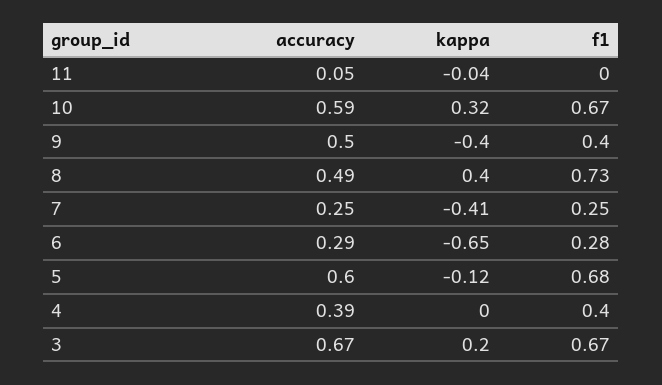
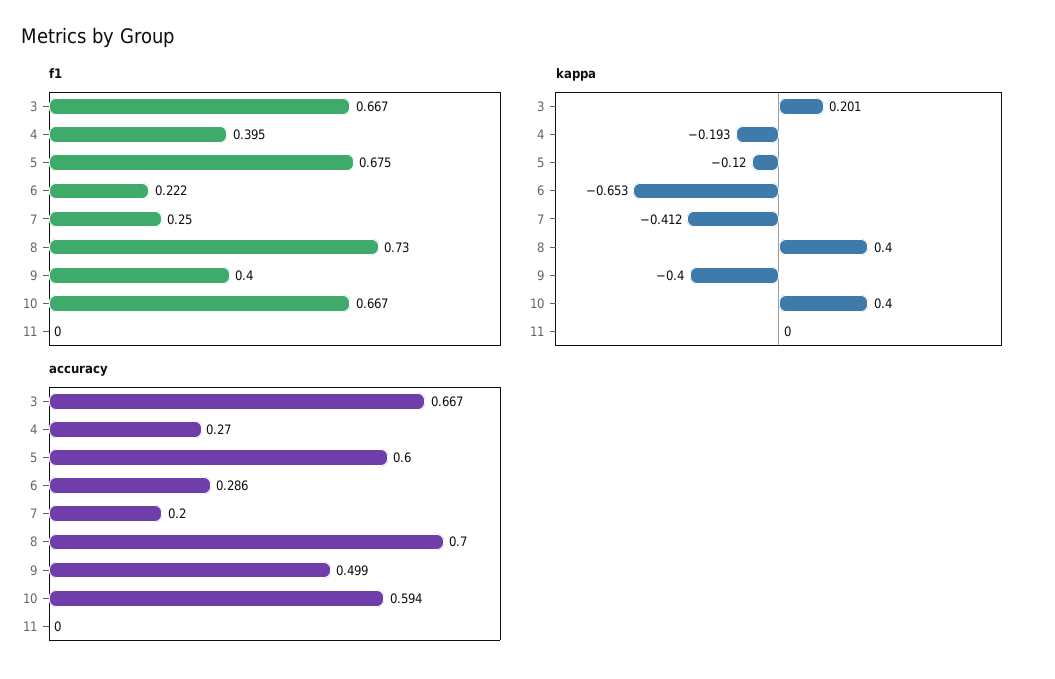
accuracy, 11: 0.05 -> 0
kappa, 11: -0.04 -> 0
kappa, 10: 0.32 -> 0.4
accuracy, 8: 0.49 -> 0.7
accuracy, 7: 0.25 -> 0.2
f1, 6: 0.28 -> 0.222
accuracy, 4: 0.39 -> 0.27
kappa, 4: 0 -> -0.193

